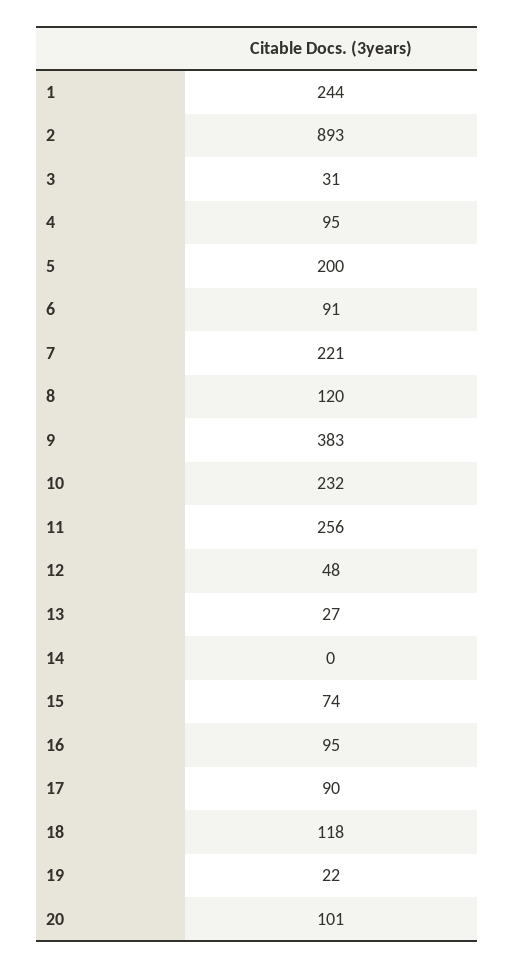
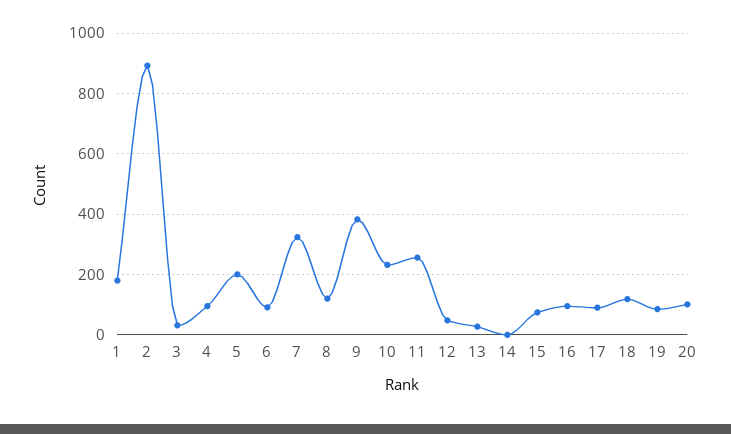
1: 244 -> 180
7: 221 -> 320
19: 22 -> 80

